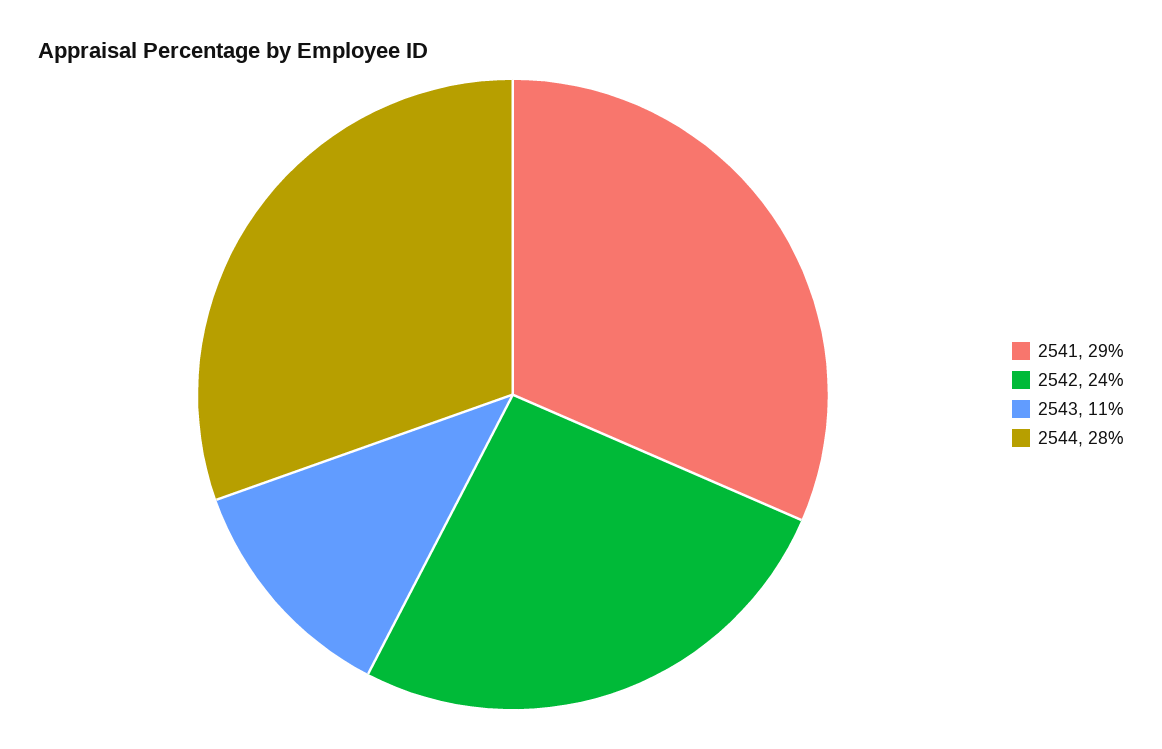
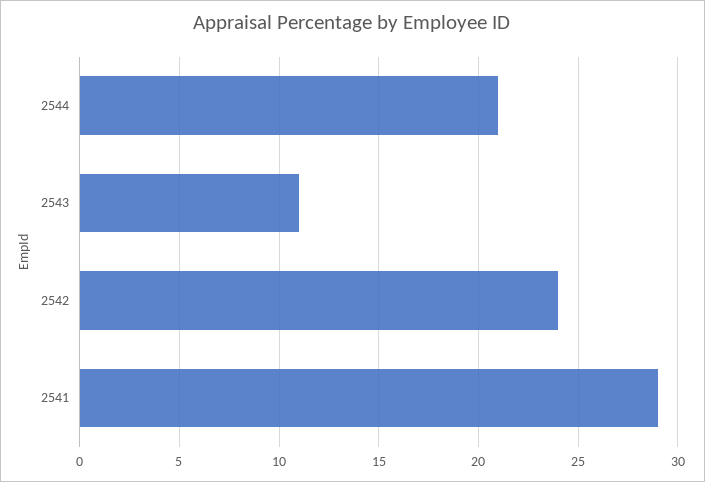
2544: 28 -> 21

